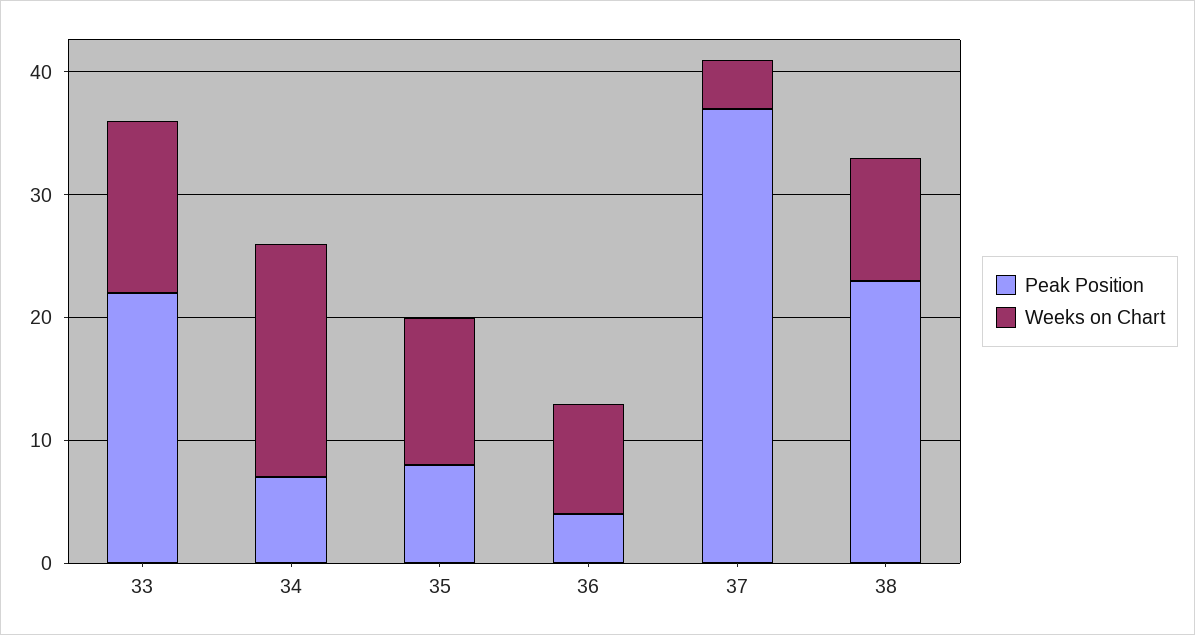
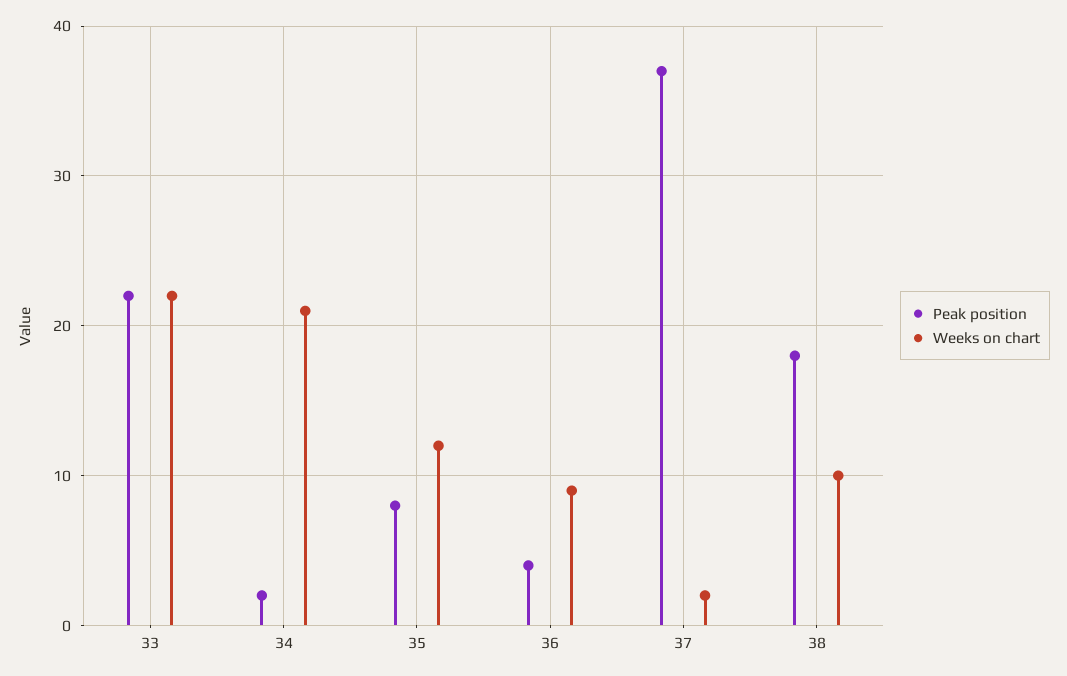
Weeks on Chart, 33: 14 -> 22
Peak Position, 34: 7 -> 2
Weeks on Chart, 34: 19 -> 21
Weeks on Chart, 37: 4 -> 2
Peak Position, 38: 23 -> 18

